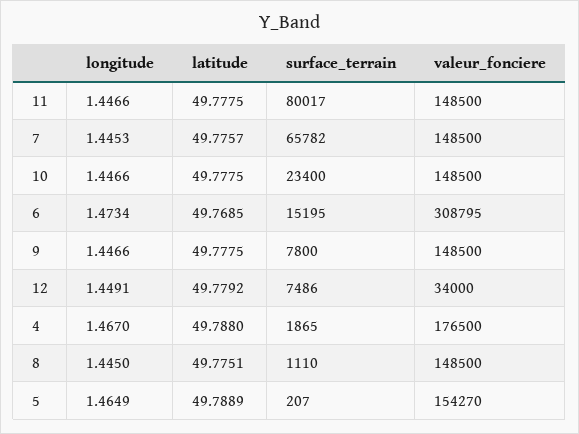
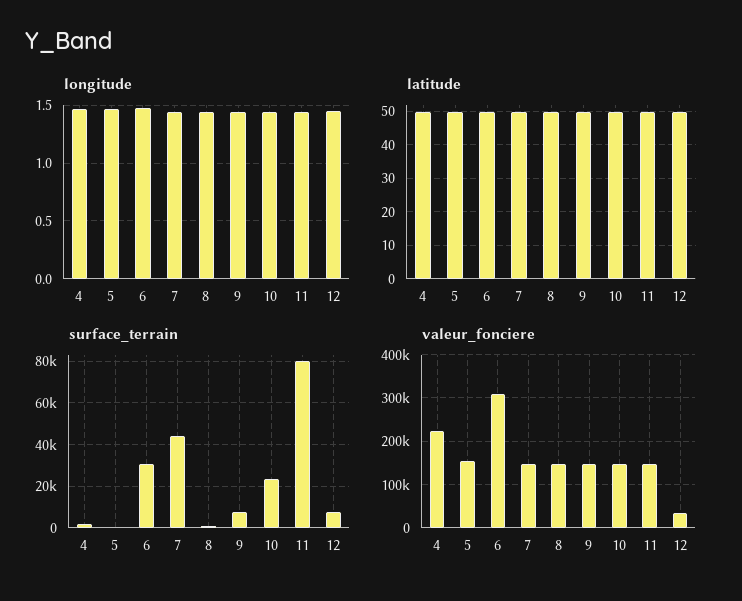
surface_terrain, 7: 65782 -> 45000
surface_terrain, 6: 15195 -> 30000
valeur_fonciere, 4: 176500 -> 220000

